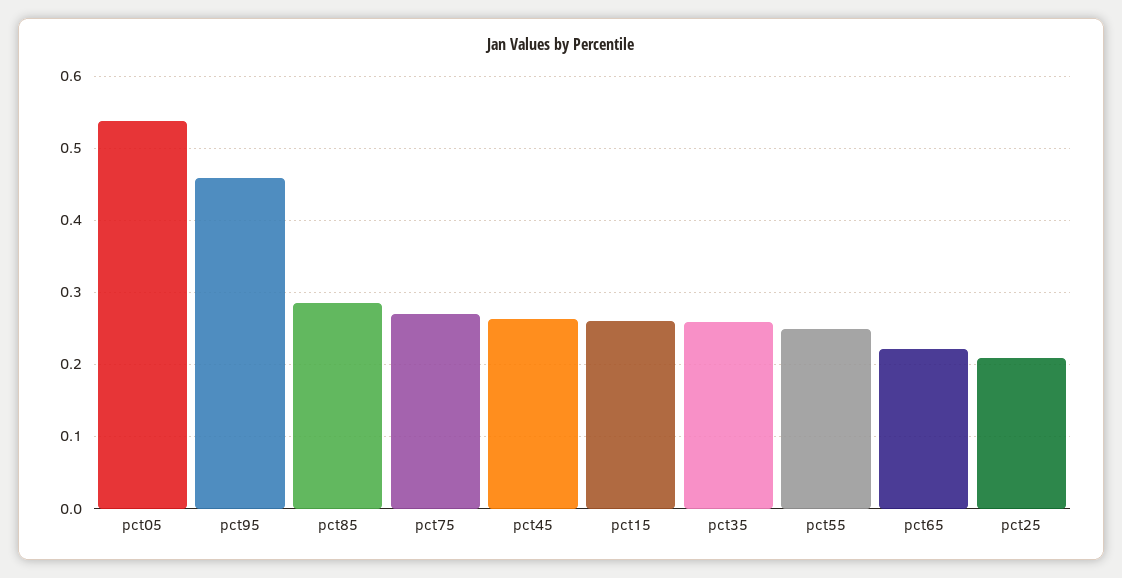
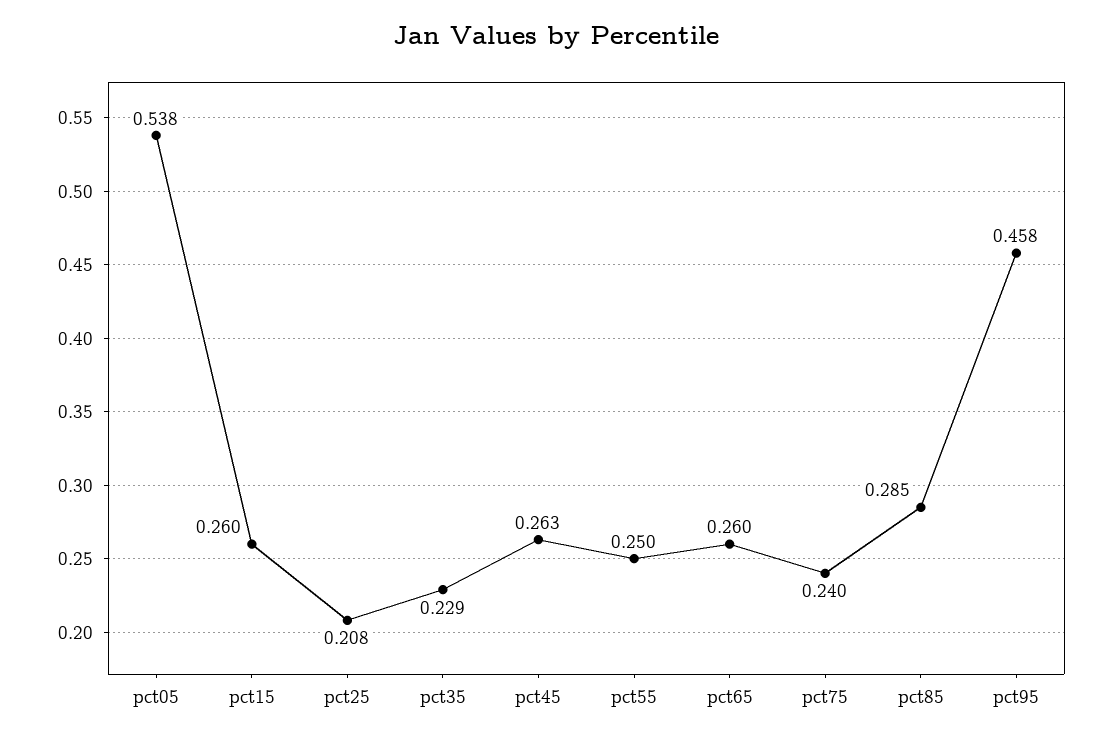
pct75: 0.27 -> 0.24
pct35: 0.26 -> 0.229
pct65: 0.22 -> 0.26

